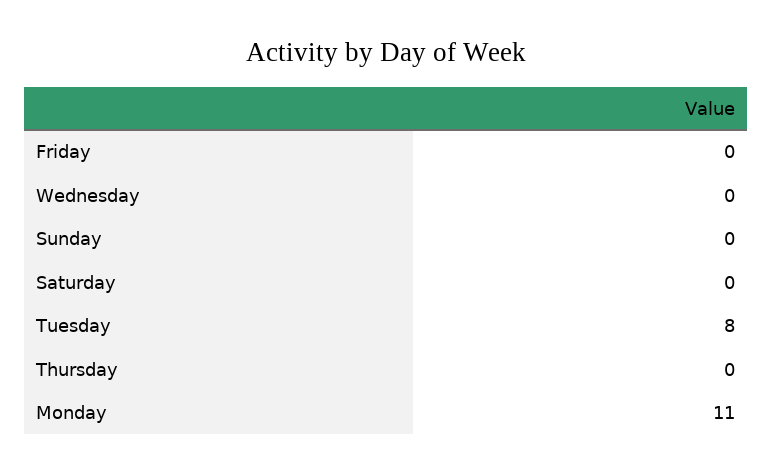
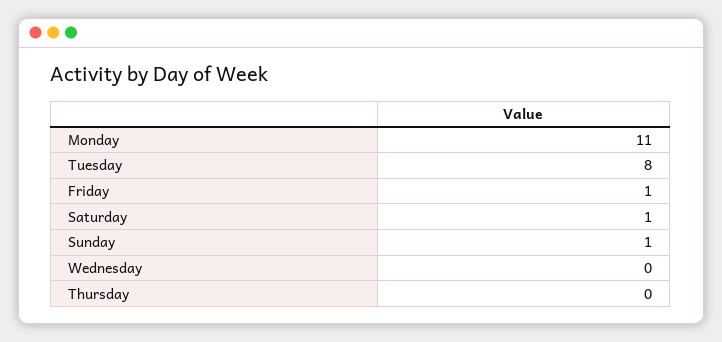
Friday: 0 -> 1
Sunday: 0 -> 1
Saturday: 0 -> 1

